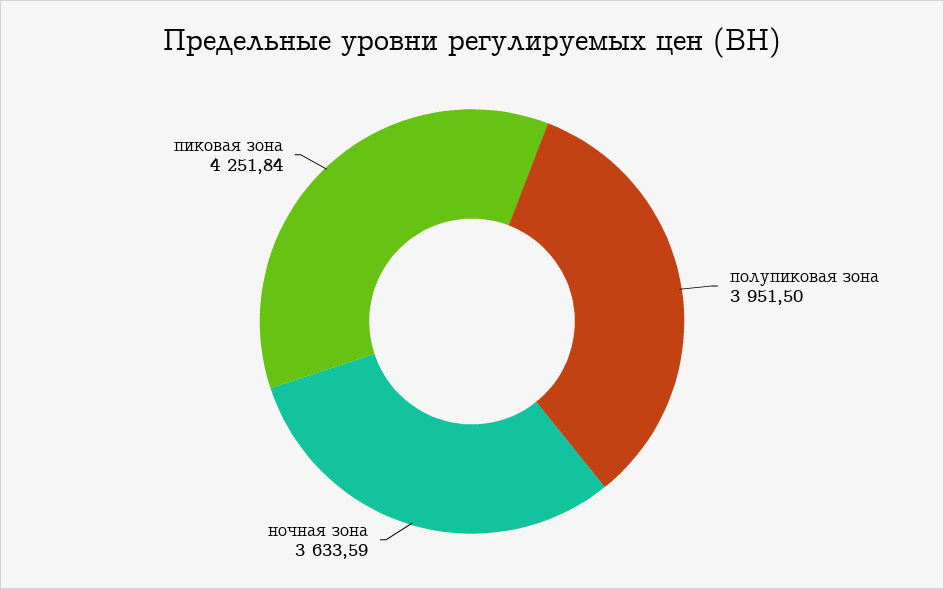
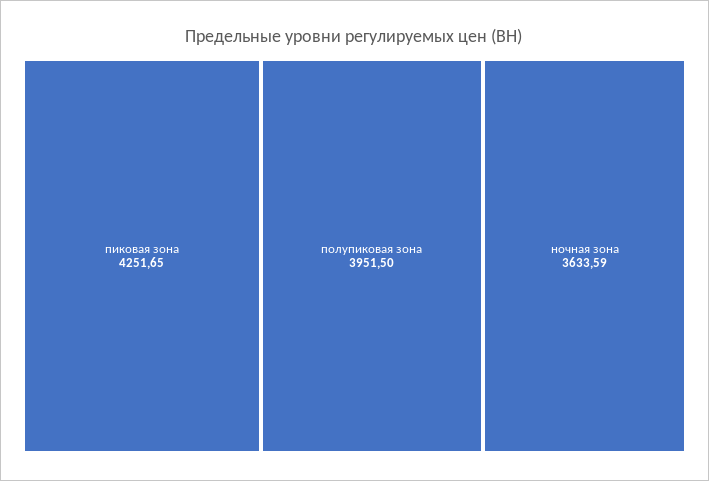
пиковая зона: 4251.84 -> 4251.65

